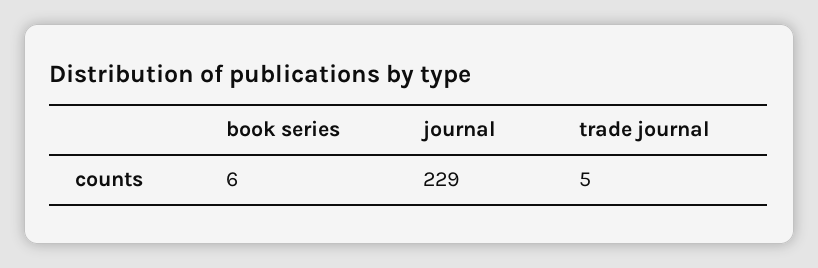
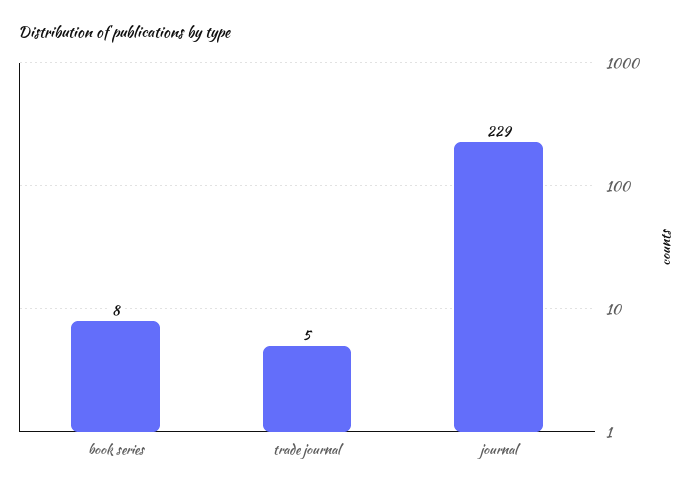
book series: 6 -> 8

